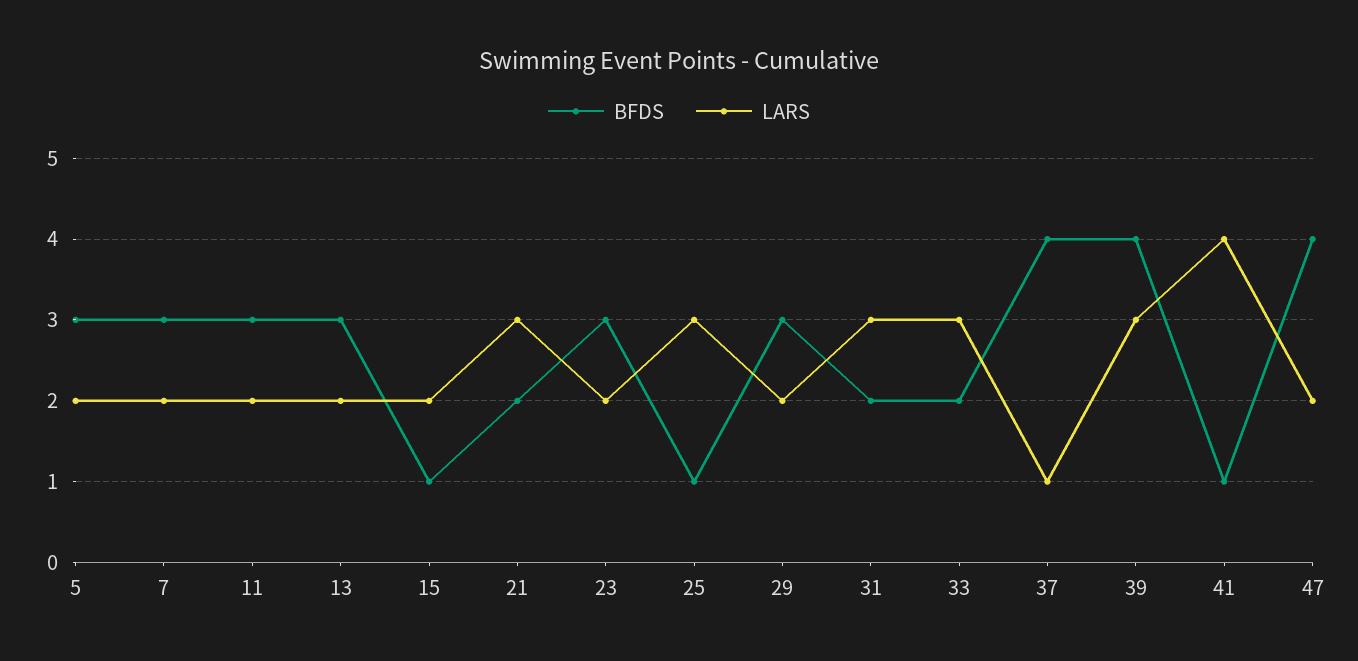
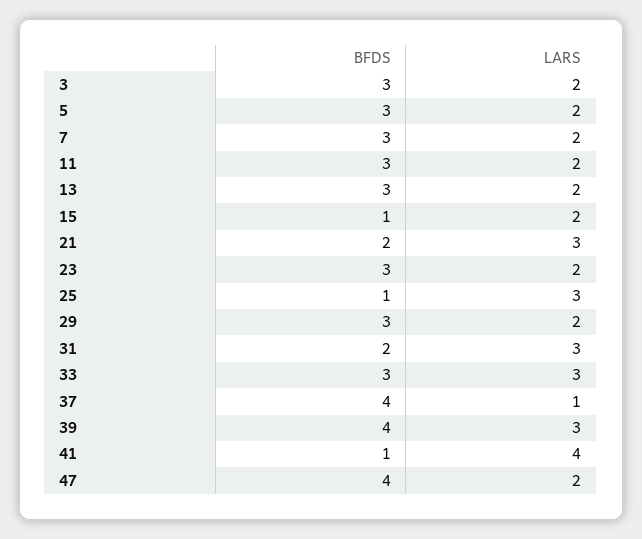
BFDS, 33: 2 -> 3
BFDS, 3: none -> 3
LARS, 3: none -> 2

